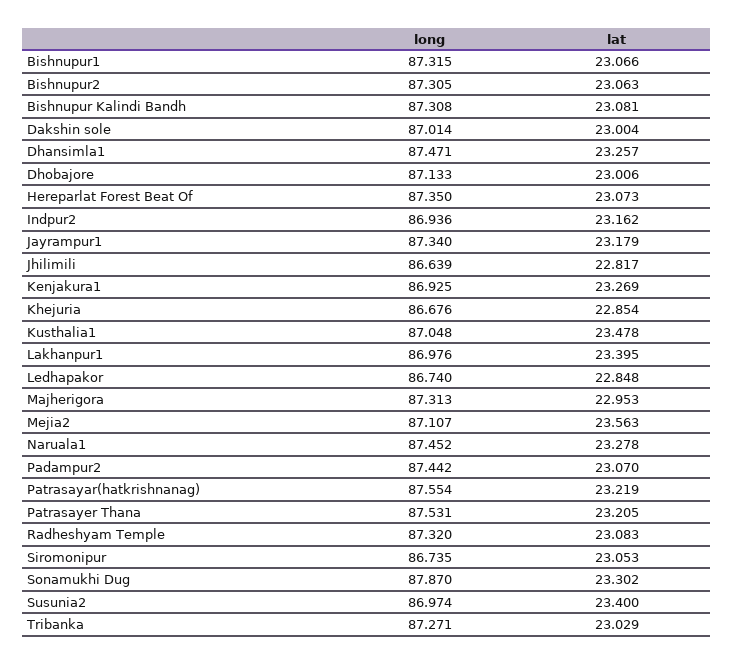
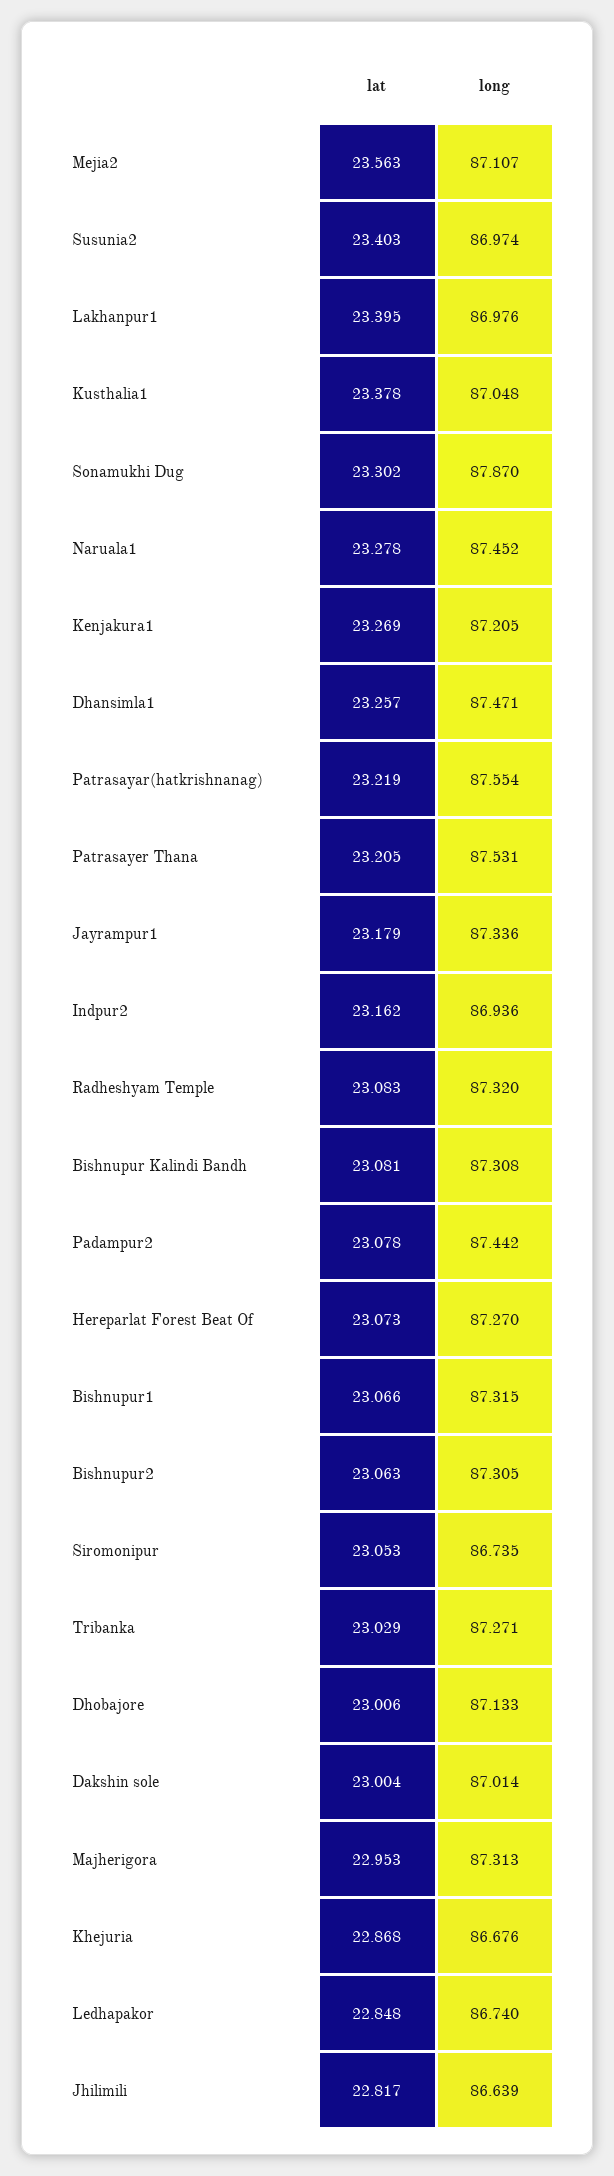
long, Hereparlat Forest Beat Of: 87.35 -> 87.27
long, Jayrampur1: 87.34 -> 87.336
long, Kenjakura1: 86.925 -> 87.205
lat, Khejuria: 22.854 -> 22.868
lat, Kusthalia1: 23.478 -> 23.378
lat, Padampur2: 23.07 -> 23.078
lat, Susunia2: 23.4 -> 23.403

